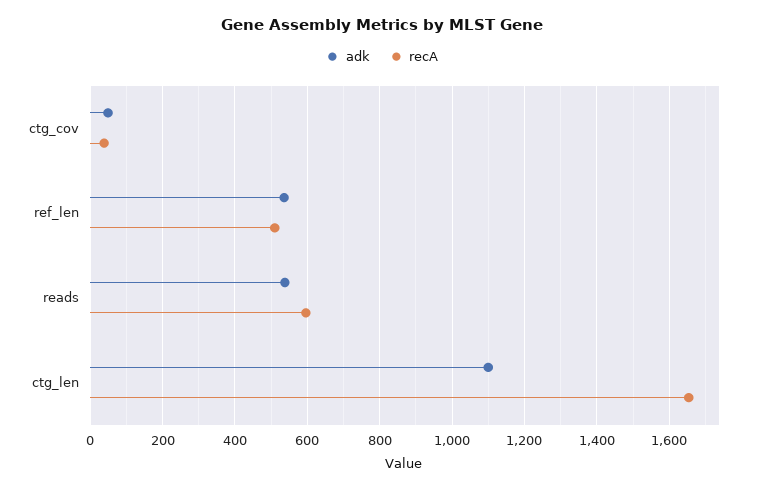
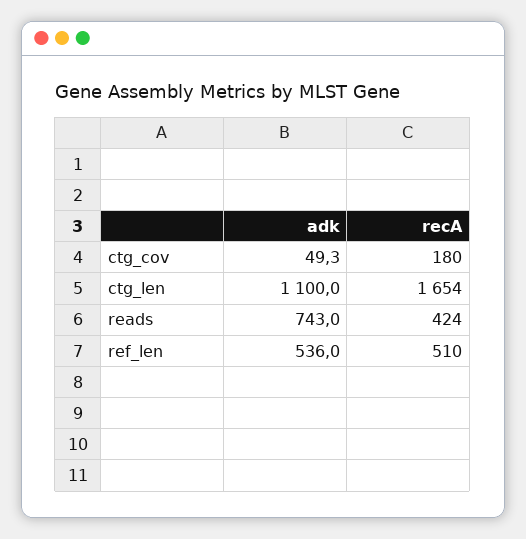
recA, ctg_cov: 40 -> 180
adk, reads: 540 -> 743
recA, reads: 600 -> 424

